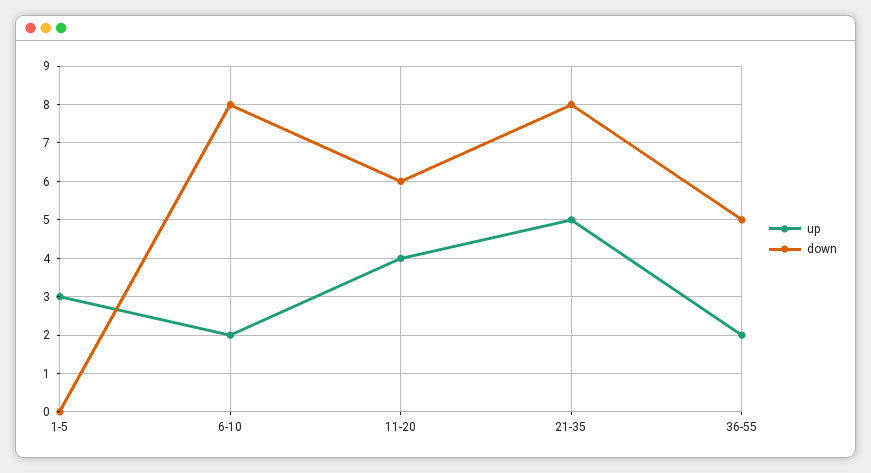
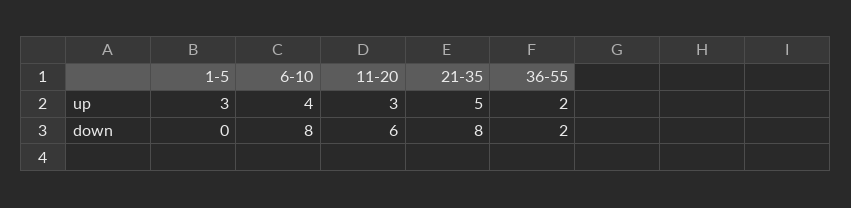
up, 6-10: 2 -> 4
up, 11-20: 4 -> 3
down, 36-55: 5 -> 2

